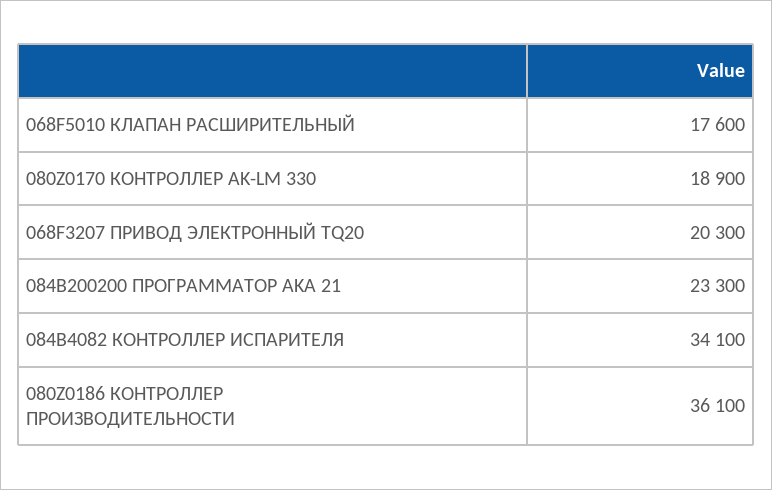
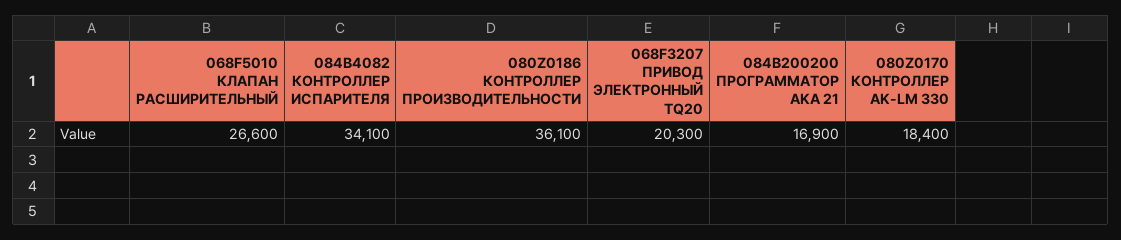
068F5010 КЛАПАН РАСШИРИТЕЛЬНЫЙ: 17600 -> 26600
080Z0170 КОНТРОЛЛЕР AK-LM 330: 18900 -> 18400
084B200200 ПРОГРАММАТОР AKA 21: 23300 -> 16900

